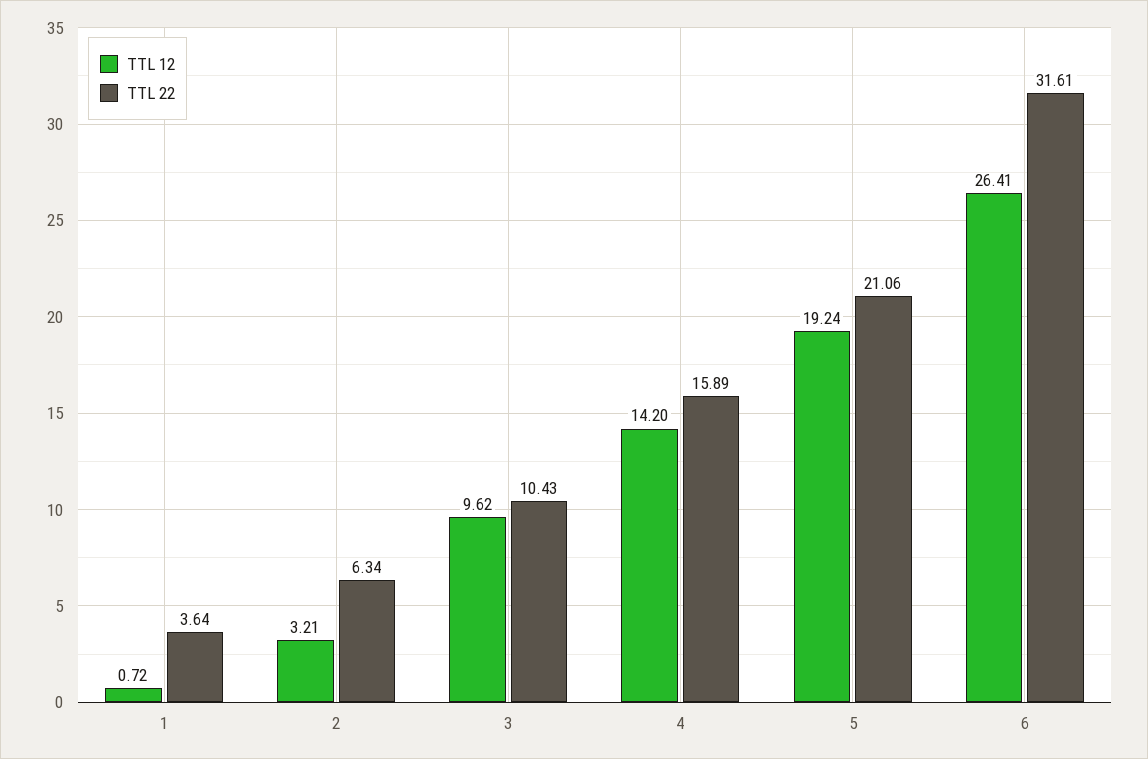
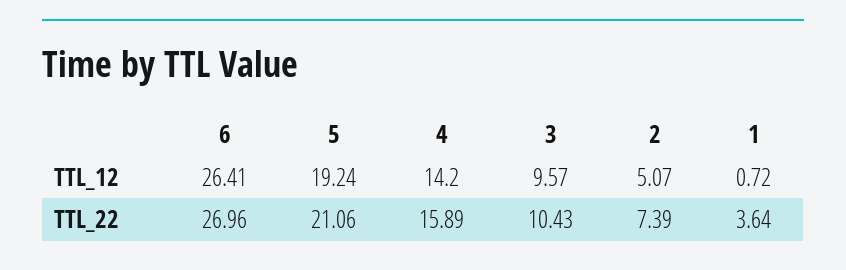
TTL 12, 2: 3.21 -> 5.07
TTL 22, 2: 6.34 -> 7.39
TTL 12, 3: 9.62 -> 9.57
TTL 22, 6: 31.61 -> 26.96

